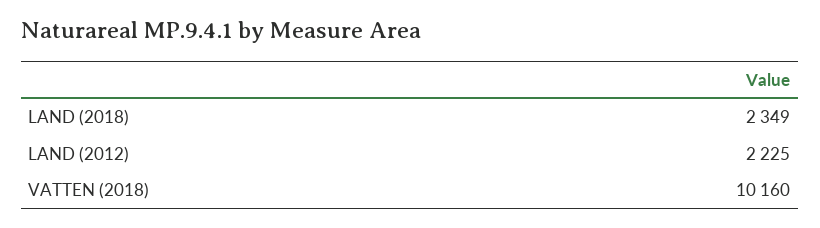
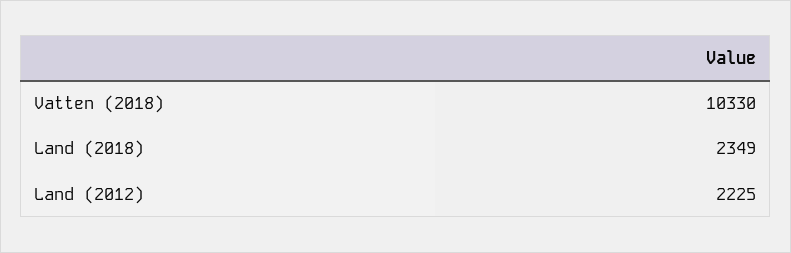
VATTEN (2018): 10160 -> 10330

